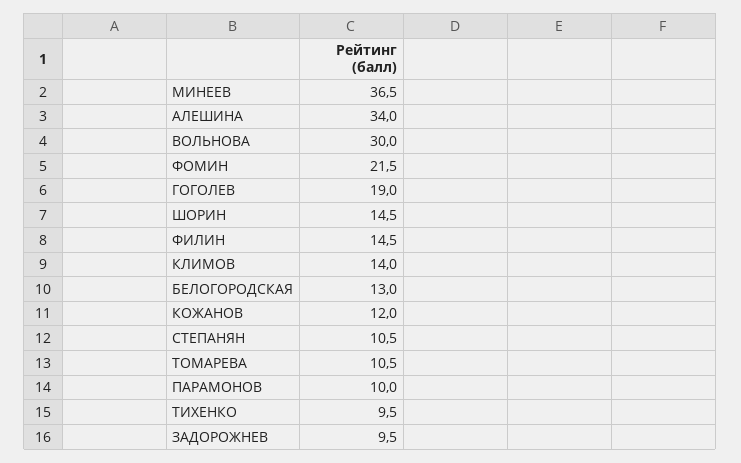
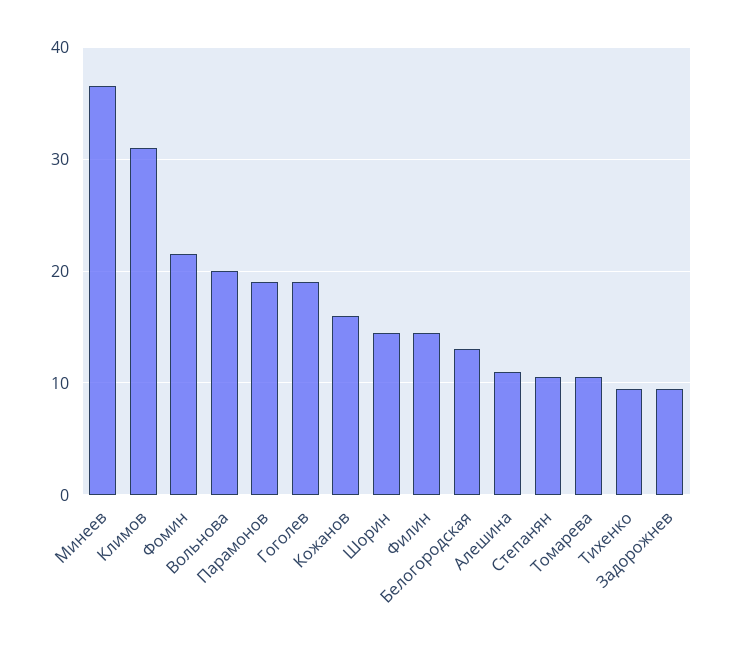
АЛЕШИНА: 34 -> 11
ВОЛЬНОВА: 30 -> 20
КЛИМОВ: 14 -> 31
КОЖАНОВ: 12 -> 16
ПАРАМОНОВ: 10 -> 19

